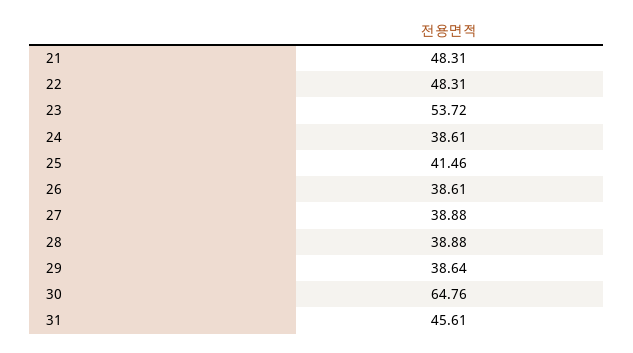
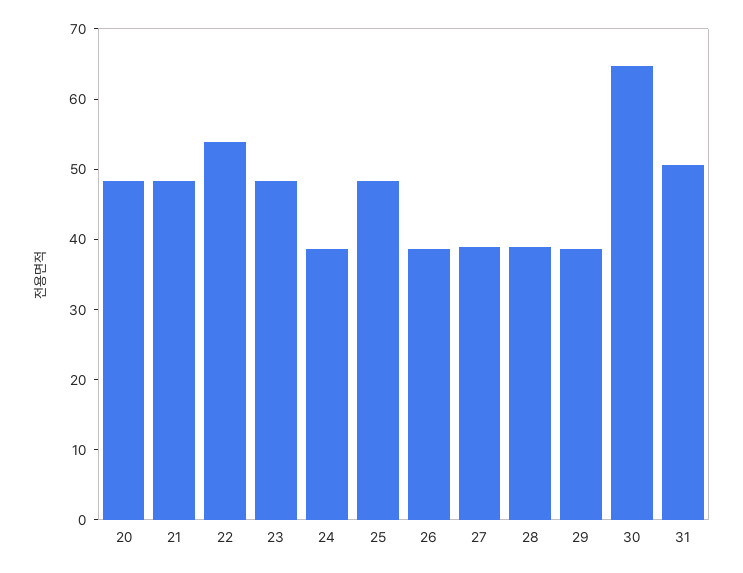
22: 48.31 -> 54
23: 53.72 -> 48
25: 41.46 -> 48
31: 45.61 -> 50
20: none -> 48

